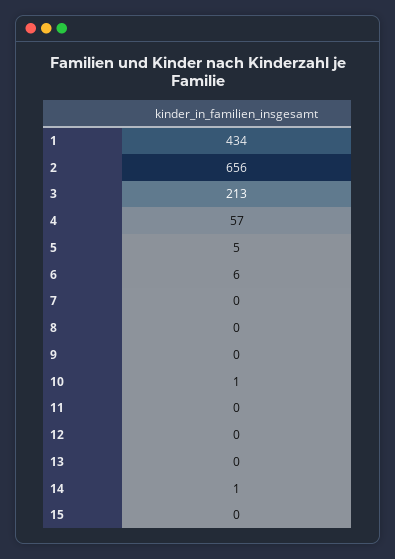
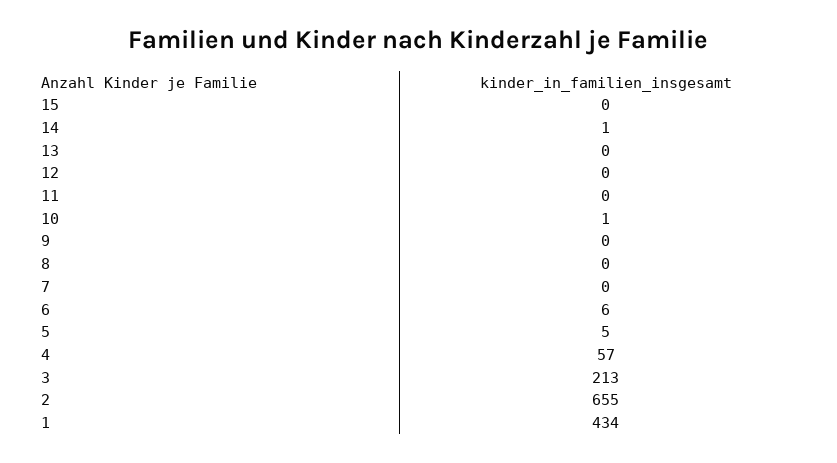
2: 656 -> 655

